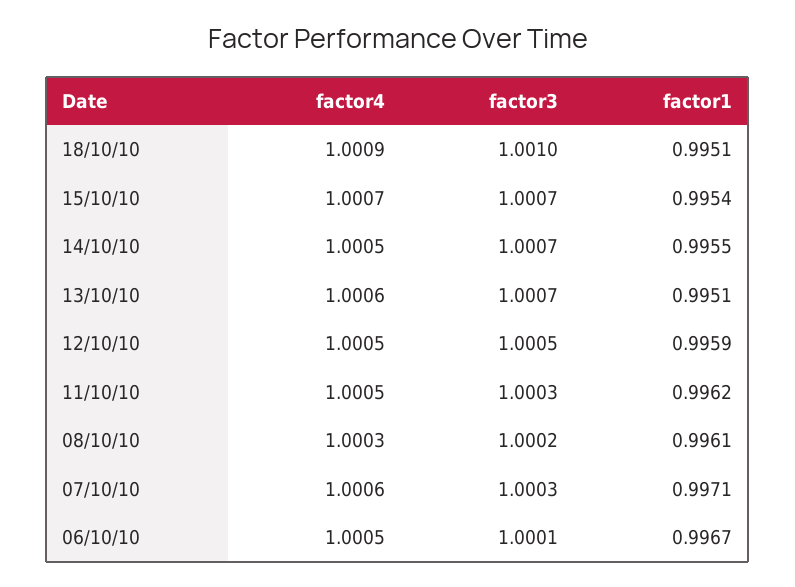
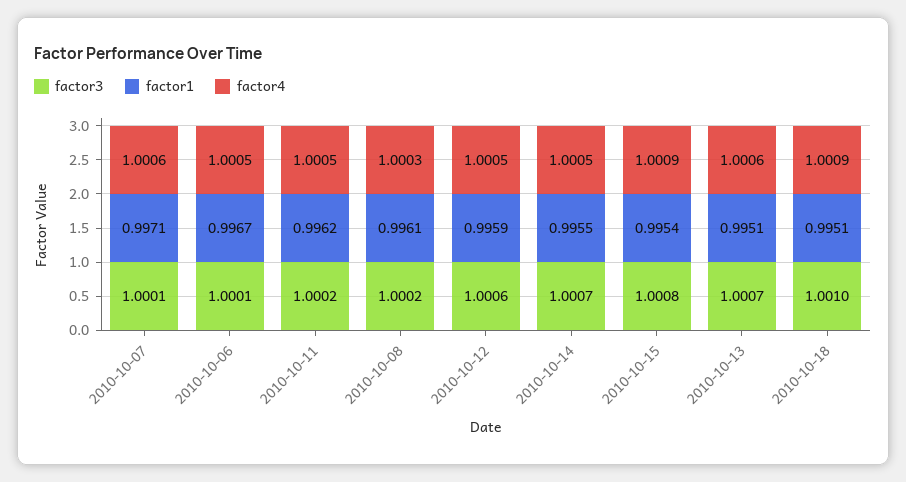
factor4, 15/10/10: 1.0007 -> 1.0009
factor3, 15/10/10: 1.0007 -> 1.0008
factor3, 12/10/10: 1.0005 -> 1.0006
factor3, 11/10/10: 1.0003 -> 1.0002
factor3, 07/10/10: 1.0003 -> 1.0001

